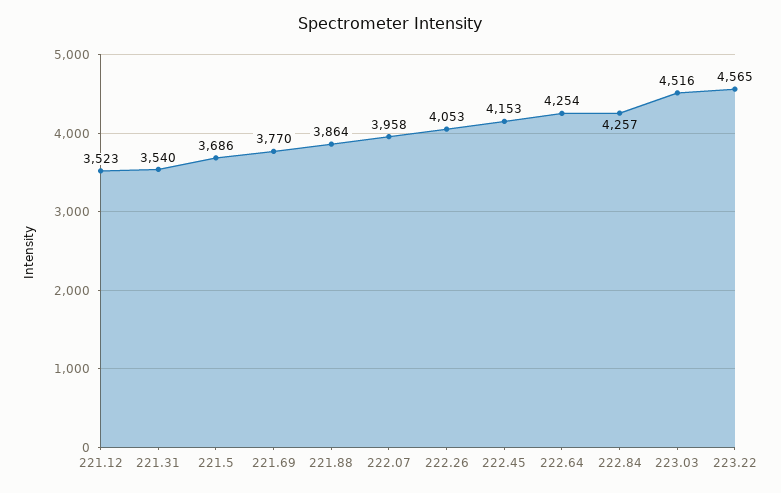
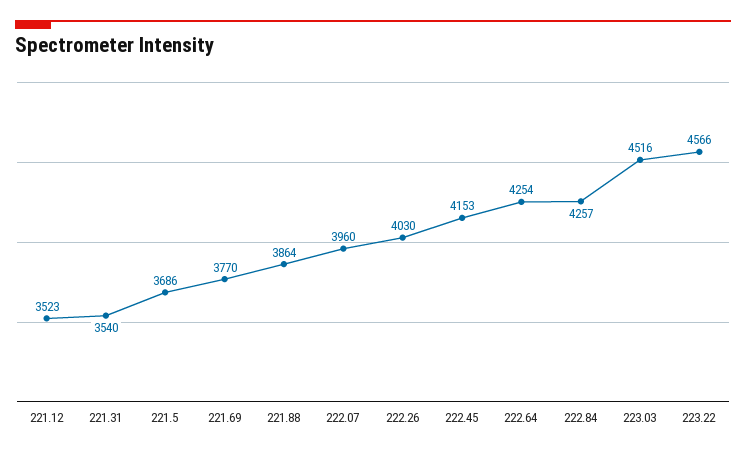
222.07: 3958 -> 3960
222.26: 4053 -> 4030
223.22: 4565 -> 4566

